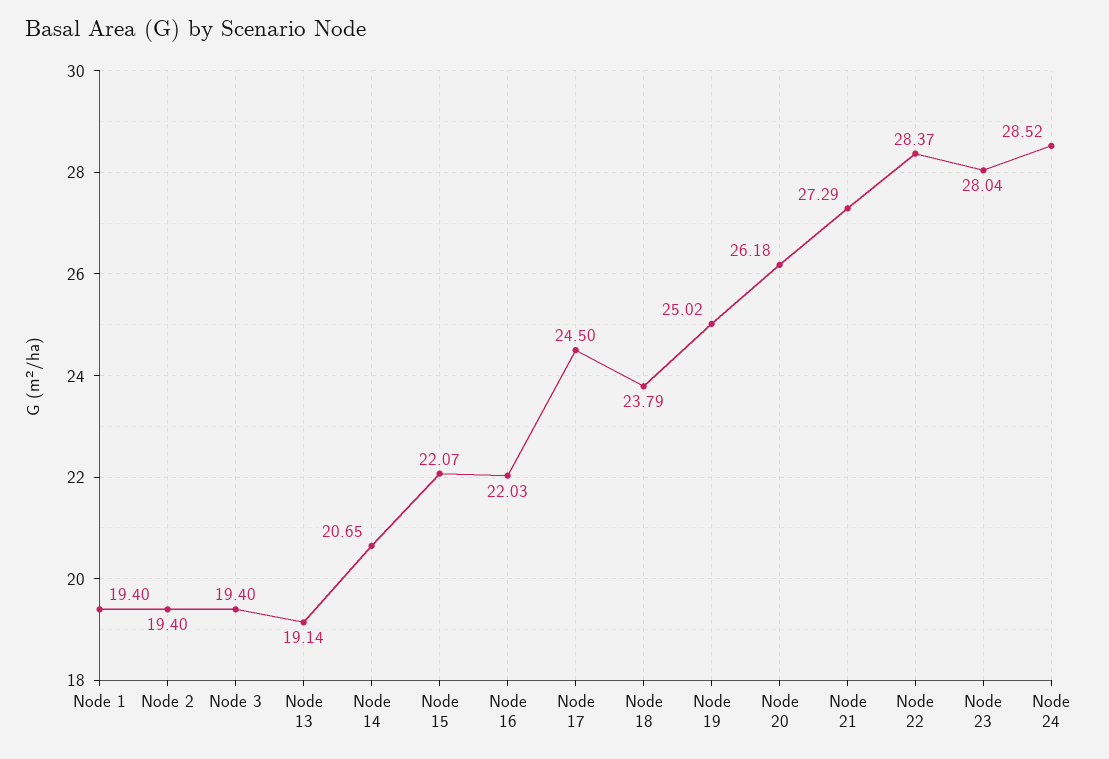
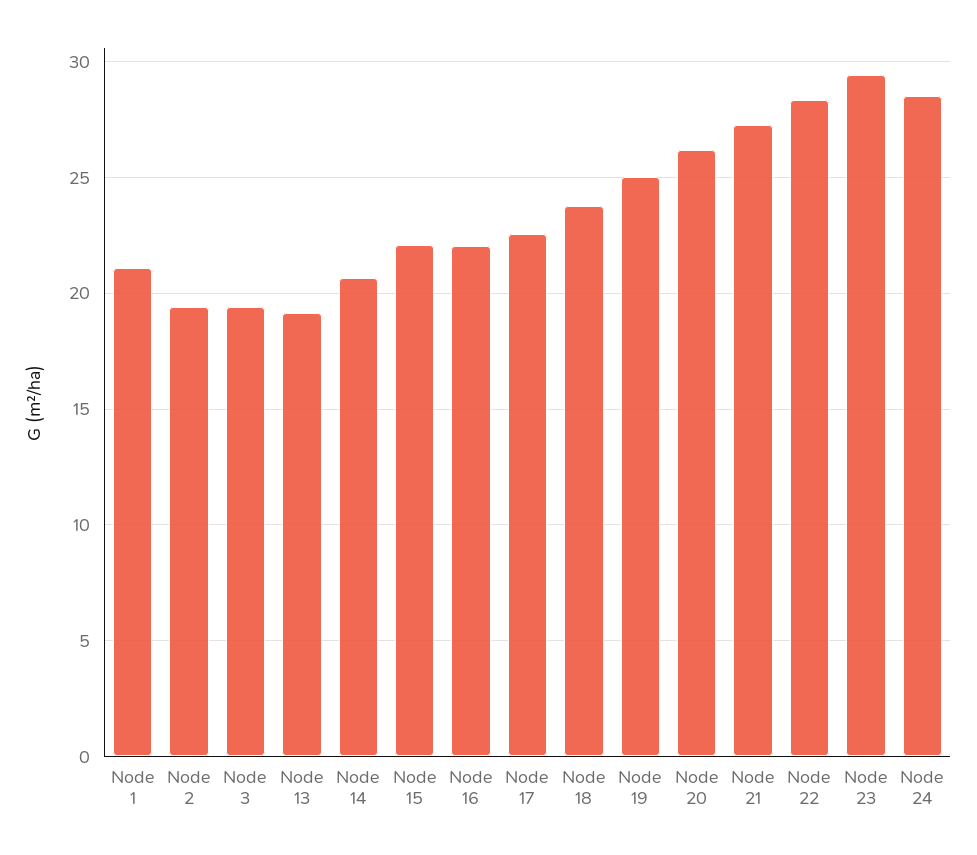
Node 1: 19.4 -> 21
Node 17: 24.5 -> 22.5
Node 23: 28.04 -> 29.5

